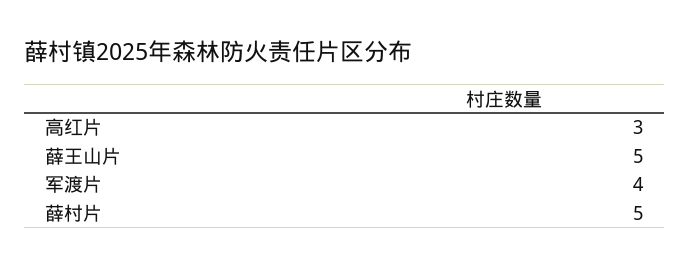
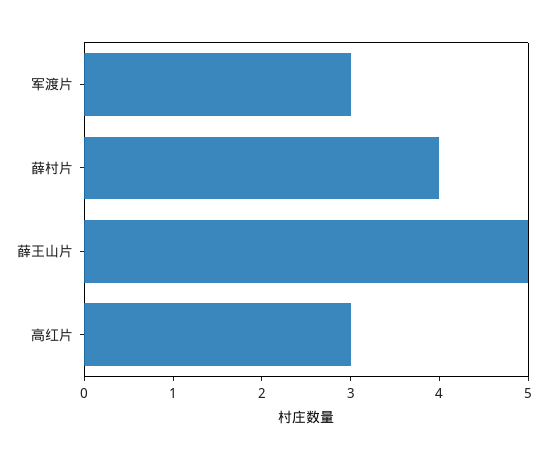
军渡片: 4 -> 3
薛村片: 5 -> 4

